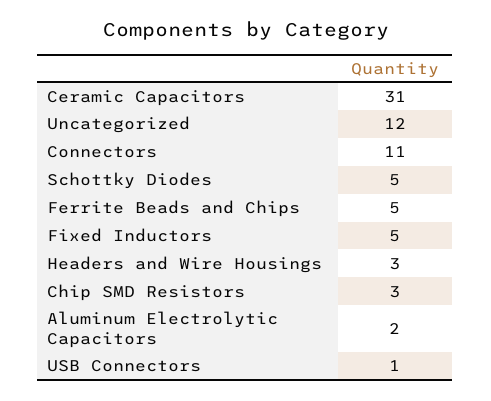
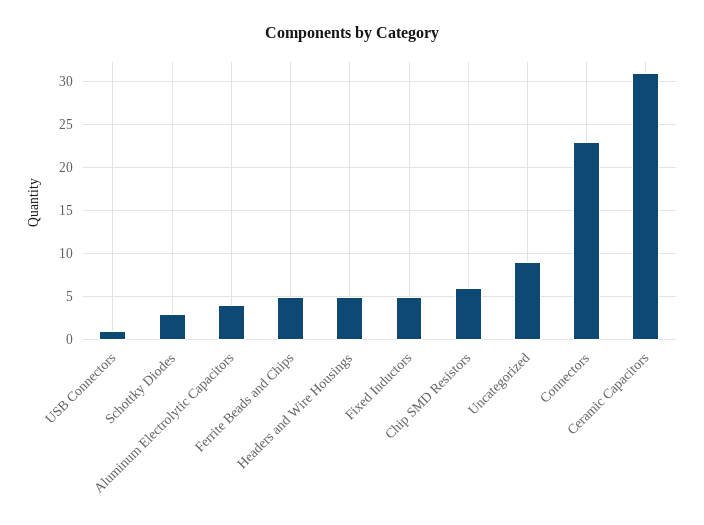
Uncategorized: 12 -> 9
Connectors: 11 -> 23
Schottky Diodes: 5 -> 3
Headers and Wire Housings: 3 -> 5
Chip SMD Resistors: 3 -> 6
Aluminum Electrolytic Capacitors: 2 -> 4

